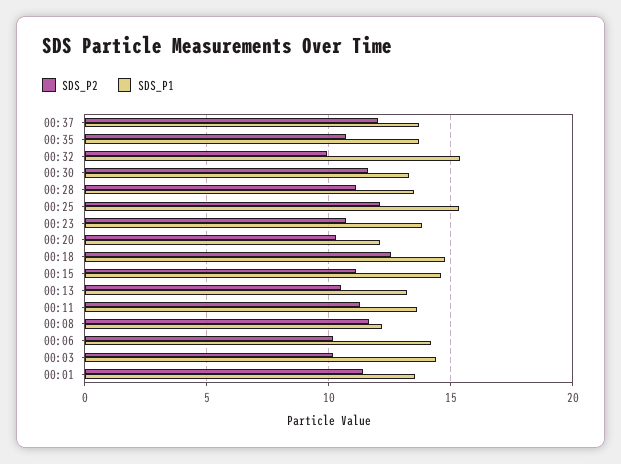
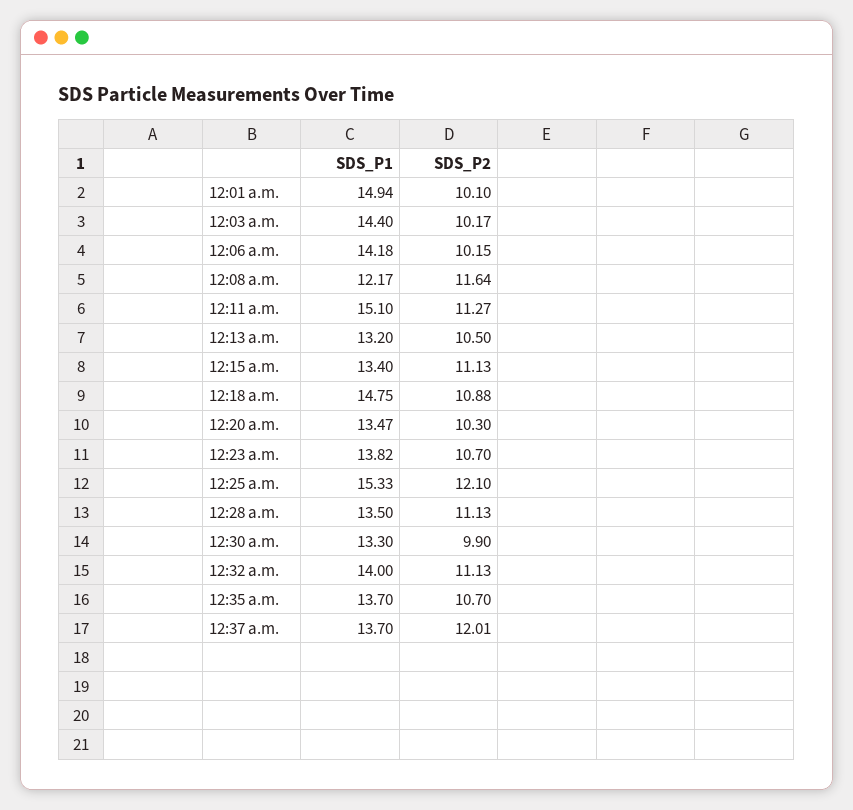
SDS_P2, 00:32: 10 -> 11.13
SDS_P1, 00:32: 15.5 -> 14
SDS_P2, 00:30: 11.5 -> 9.9
SDS_P1, 00:20: 12 -> 13.47
SDS_P2, 00:18: 12.5 -> 10.88
SDS_P1, 00:15: 14.5 -> 13.4
SDS_P1, 00:11: 13.5 -> 15.1
SDS_P2, 00:01: 11.5 -> 10.1
SDS_P1, 00:01: 13.5 -> 14.94

